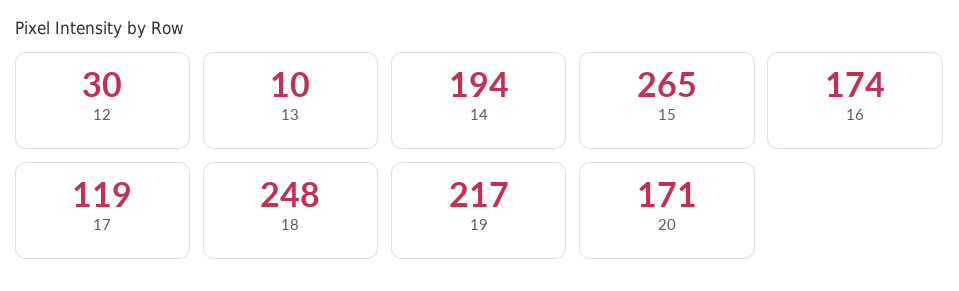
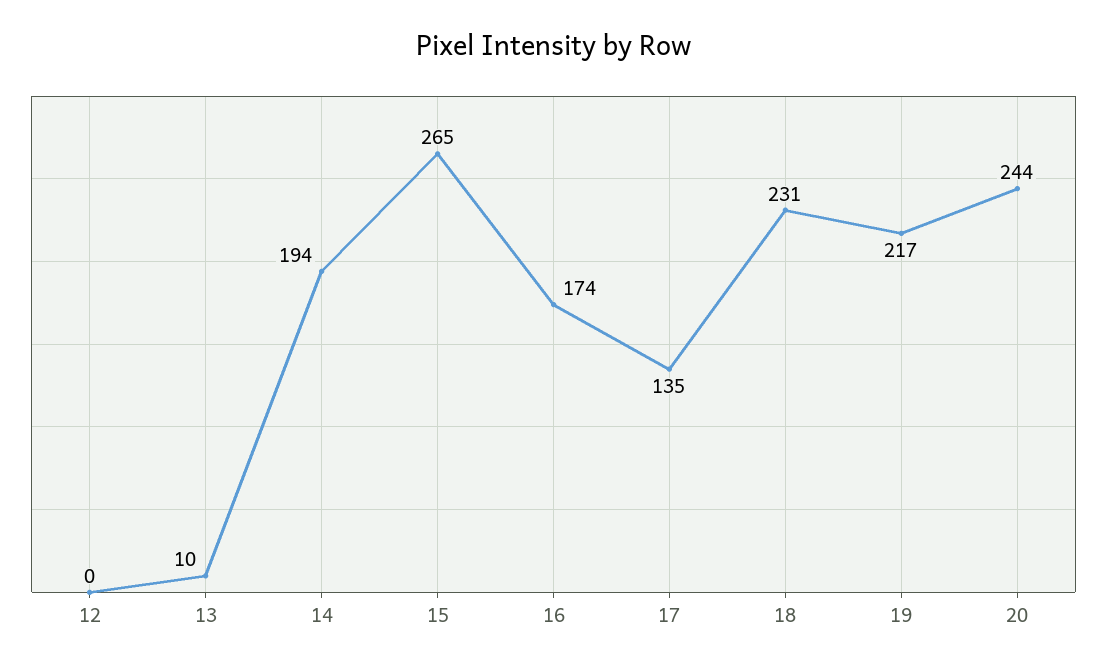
12: 30 -> 0
17: 119 -> 135
18: 248 -> 231
20: 171 -> 244

